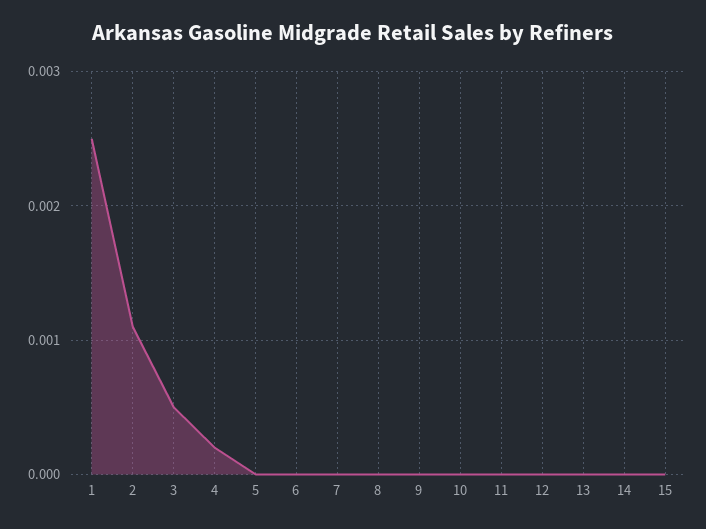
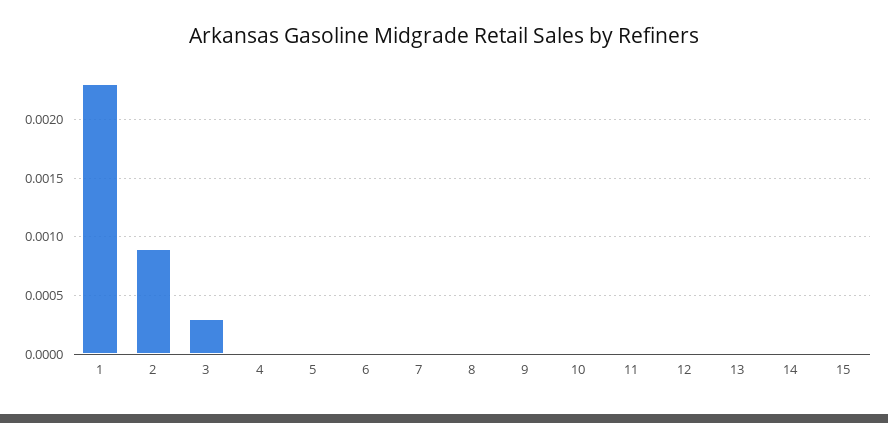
1: 0.0025 -> 0.0023
2: 0.0011 -> 0.0009
3: 0.0005 -> 0.0003
4: 0.0002 -> 0

